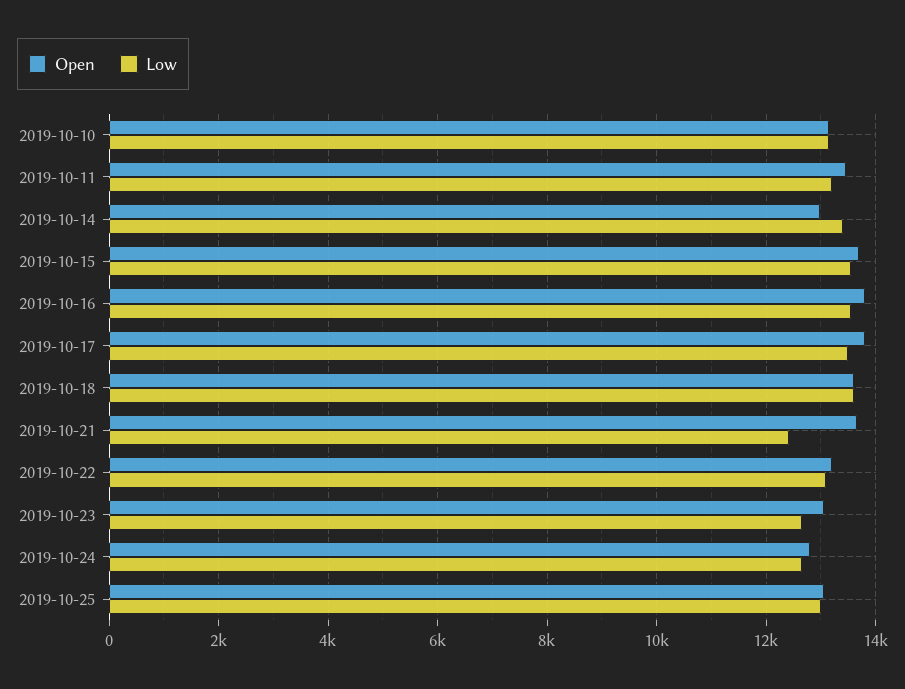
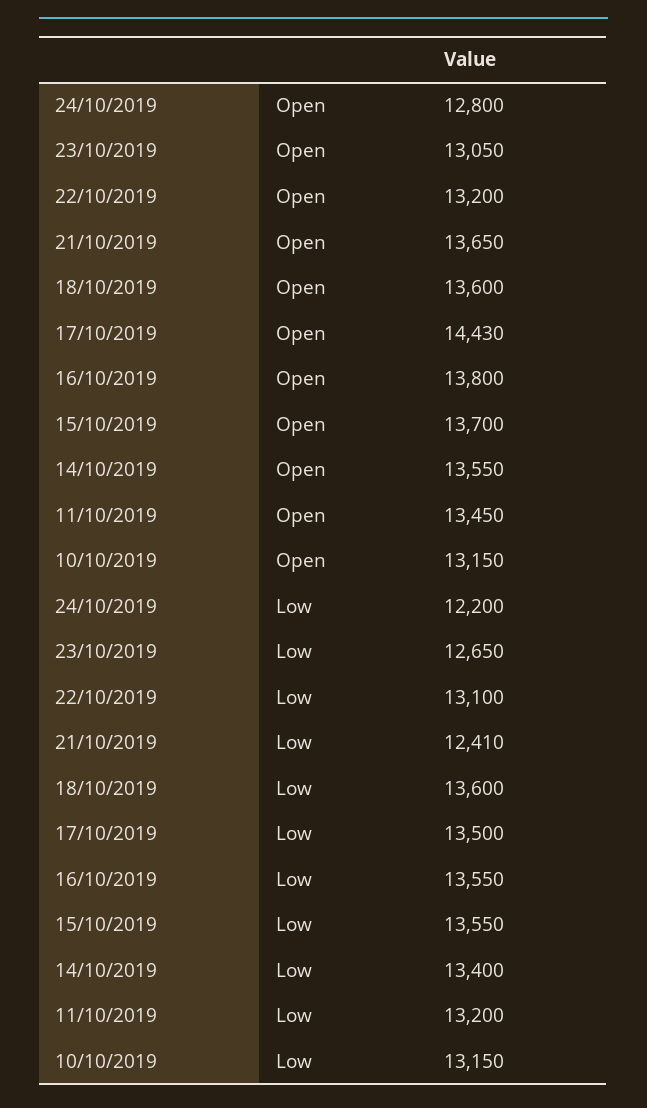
Open, 2019-10-14: 13000 -> 13550
Open, 2019-10-17: 13800 -> 14430
Low, 2019-10-24: 12600 -> 12200
Open, 2019-10-25: 13000 -> none
Low, 2019-10-25: 13000 -> none

